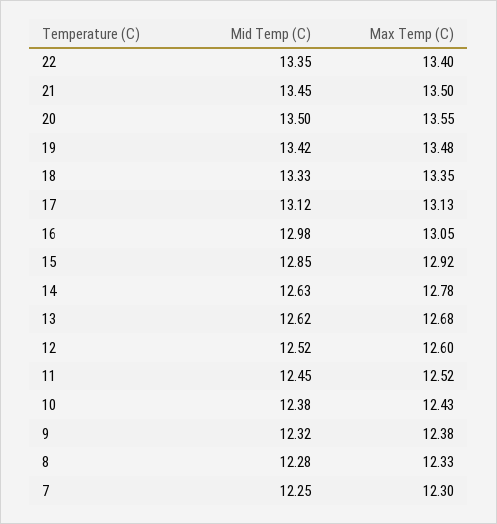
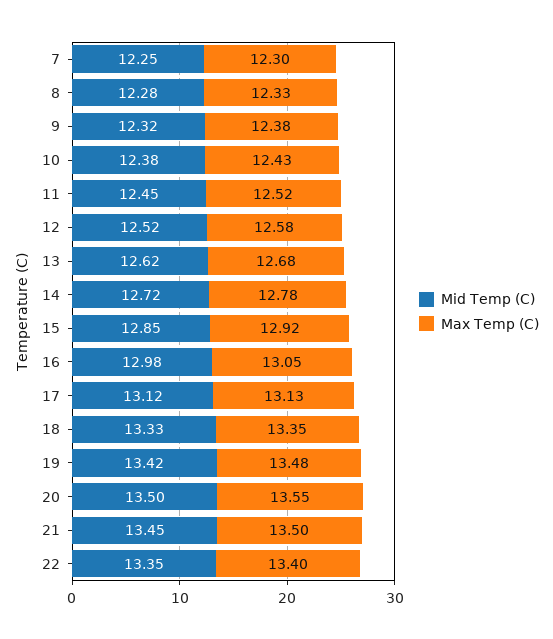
Mid Temp (C), 14: 12.63 -> 12.72
Max Temp (C), 12: 12.6 -> 12.58

